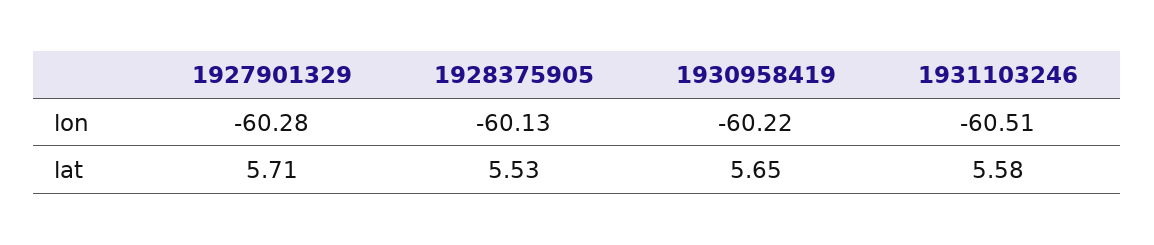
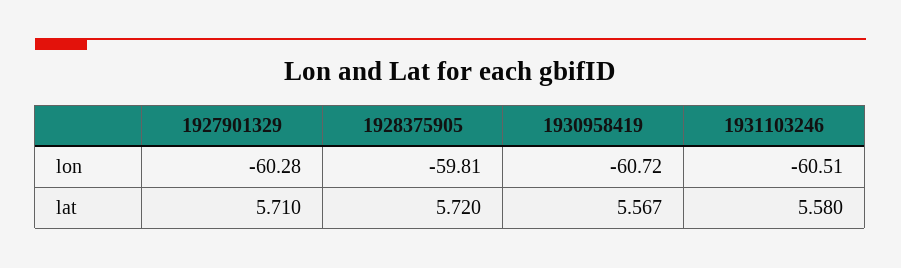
1928375905, lon: -60.13 -> -59.81
1930958419, lon: -60.22 -> -60.72
1928375905, lat: 5.53 -> 5.72
1930958419, lat: 5.65 -> 5.567

